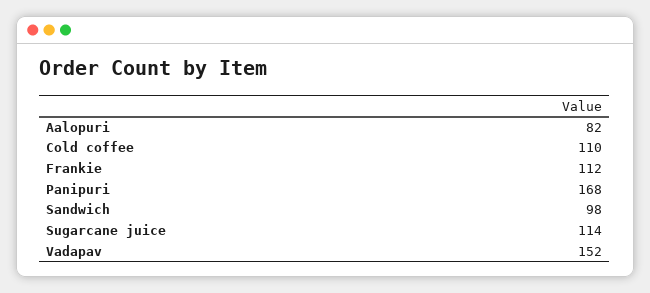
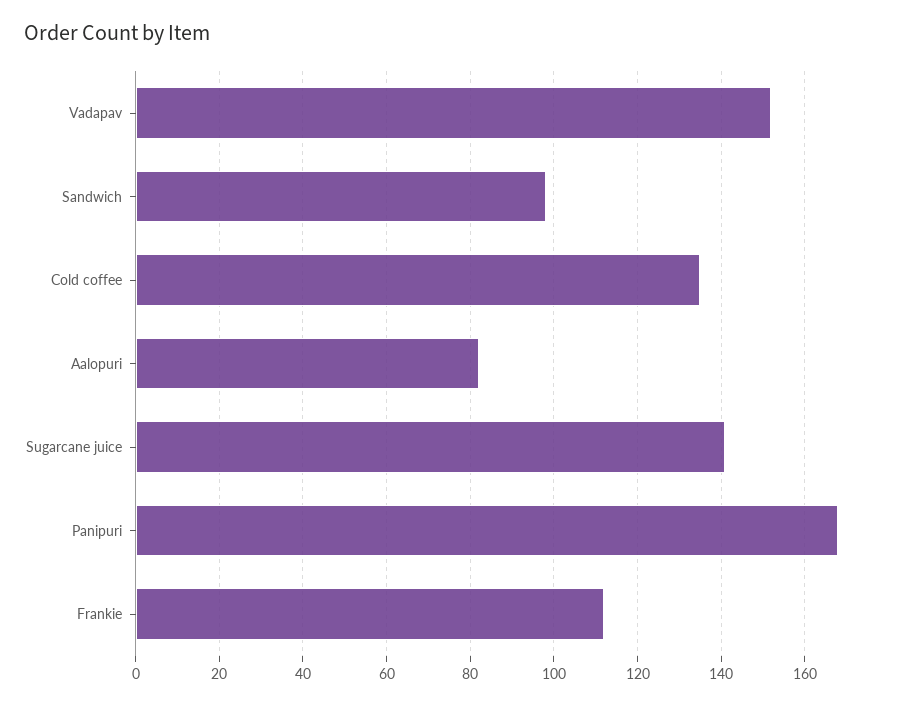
Cold coffee: 110 -> 135
Sugarcane juice: 114 -> 140

